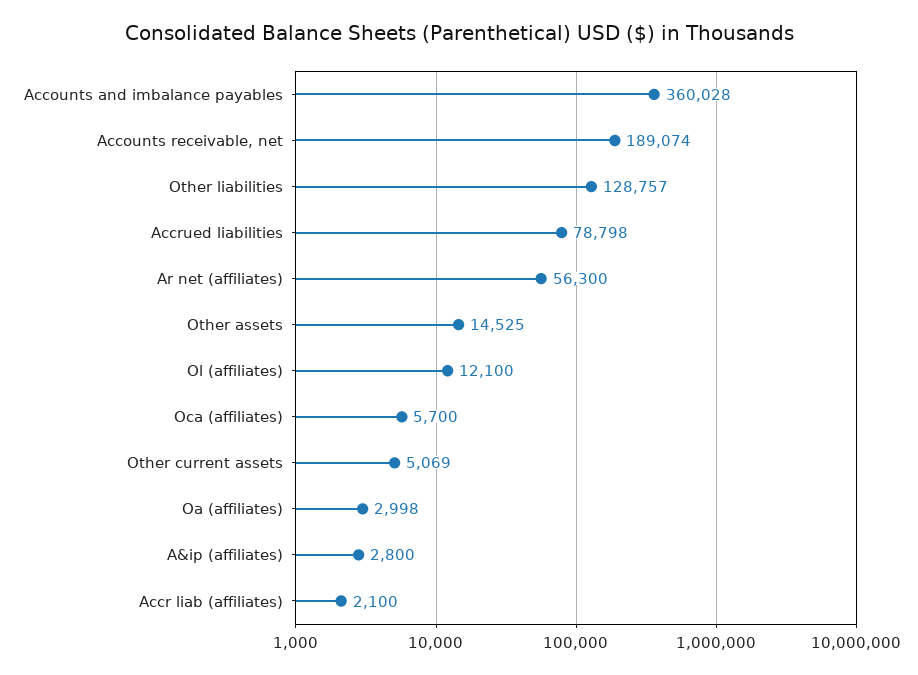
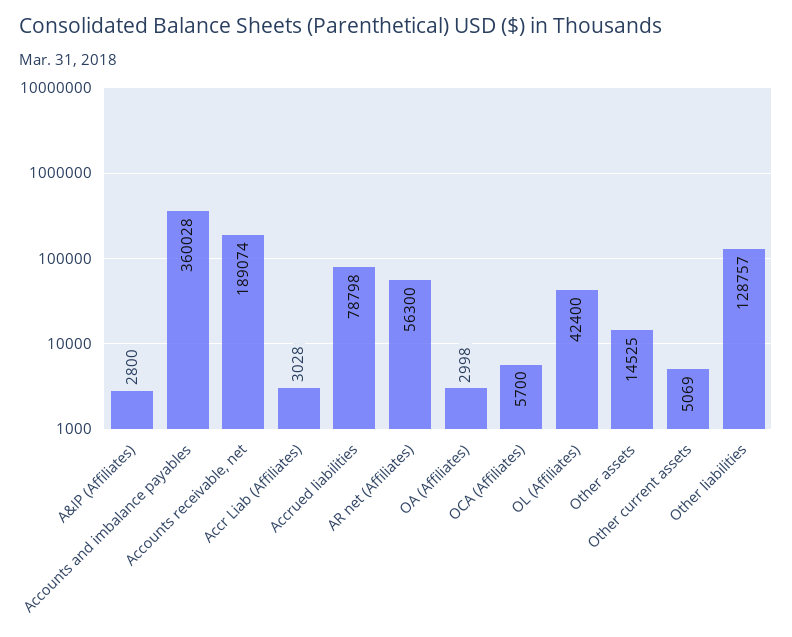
Ol (affiliates): 12100 -> 42400
Accr liab (affiliates): 2100 -> 3028

